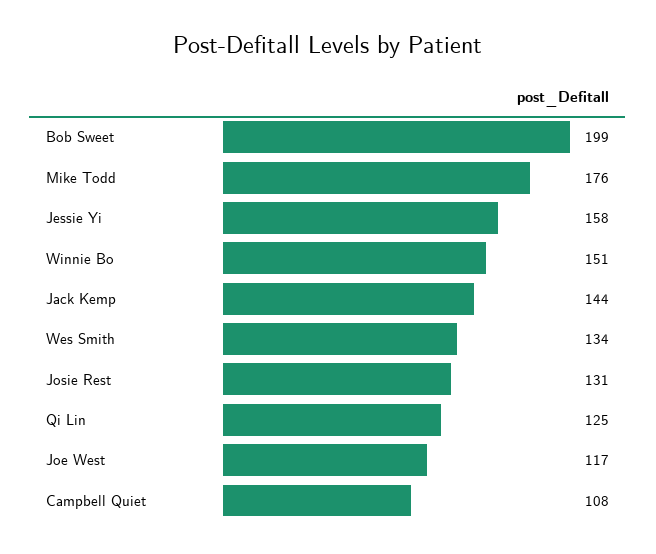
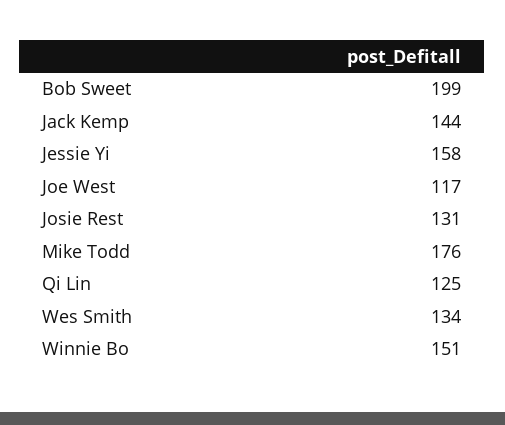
Campbell Quiet: 108 -> none

